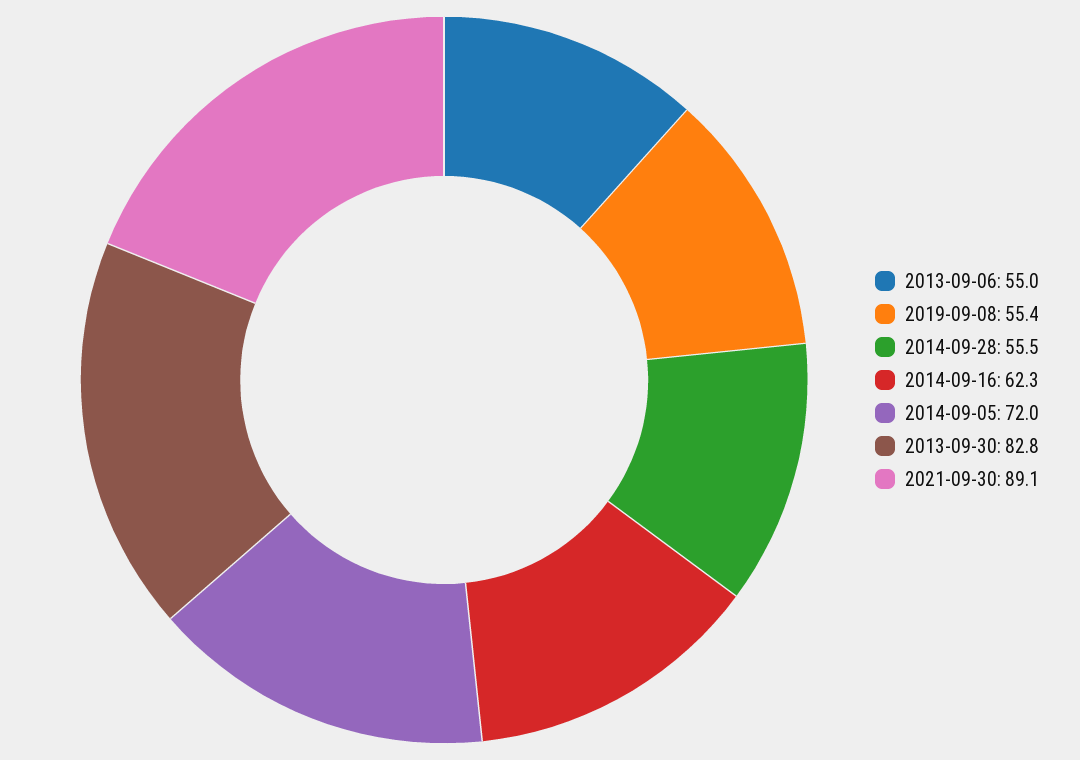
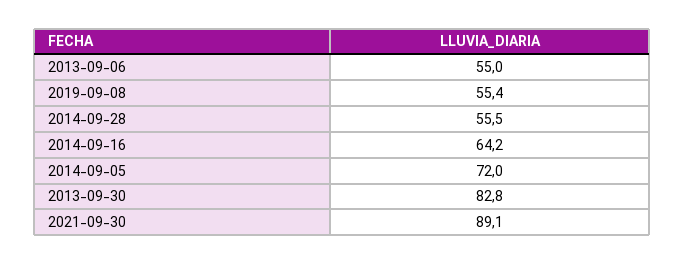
2014-09-16: 62.3 -> 64.2

